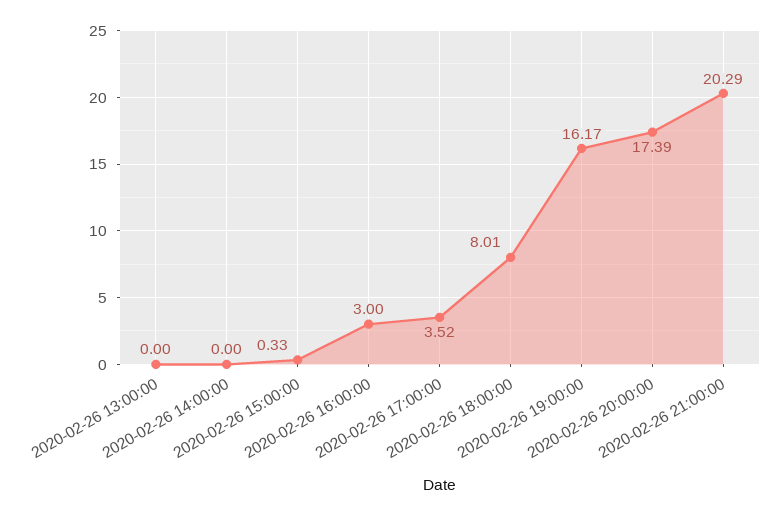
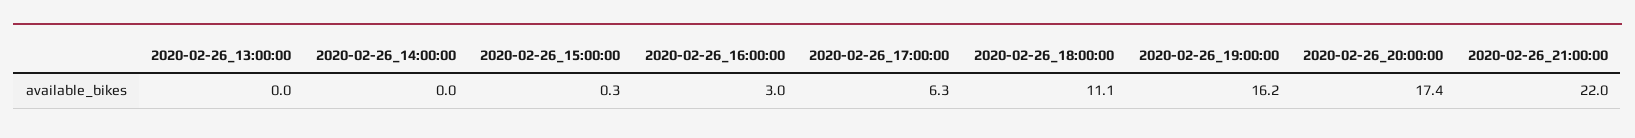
2020-02-26 17:00:00: 3.52 -> 6.3
2020-02-26 18:00:00: 8.01 -> 11.1
2020-02-26 21:00:00: 20.29 -> 22

